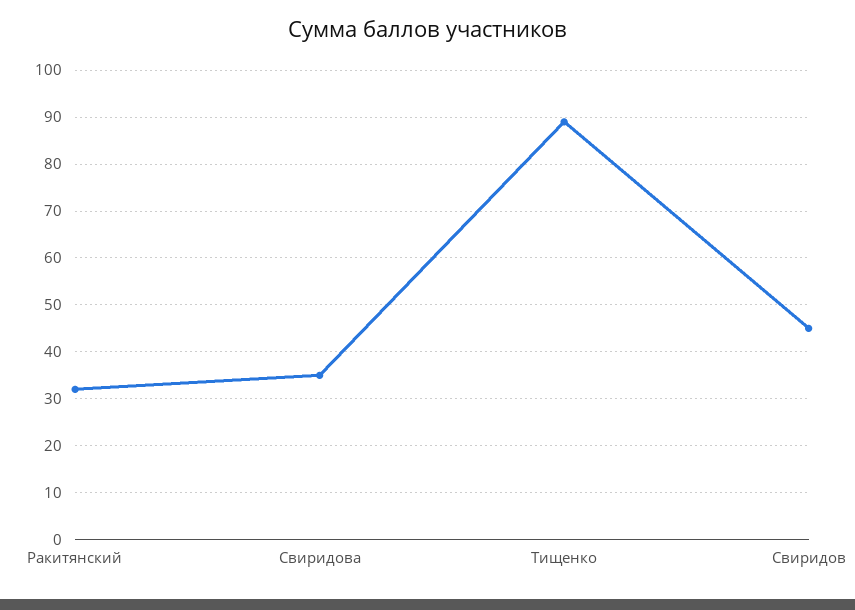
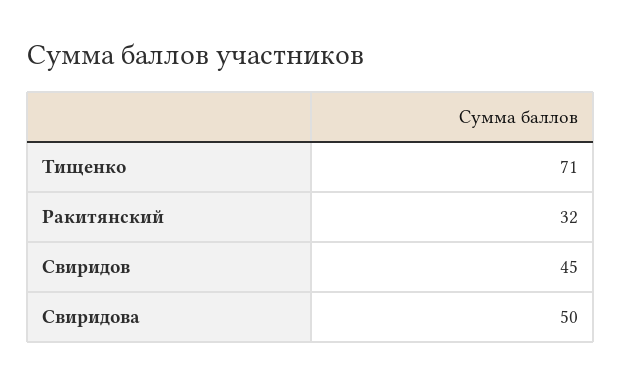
Свиридова: 35 -> 50
Тищенко: 90 -> 71

